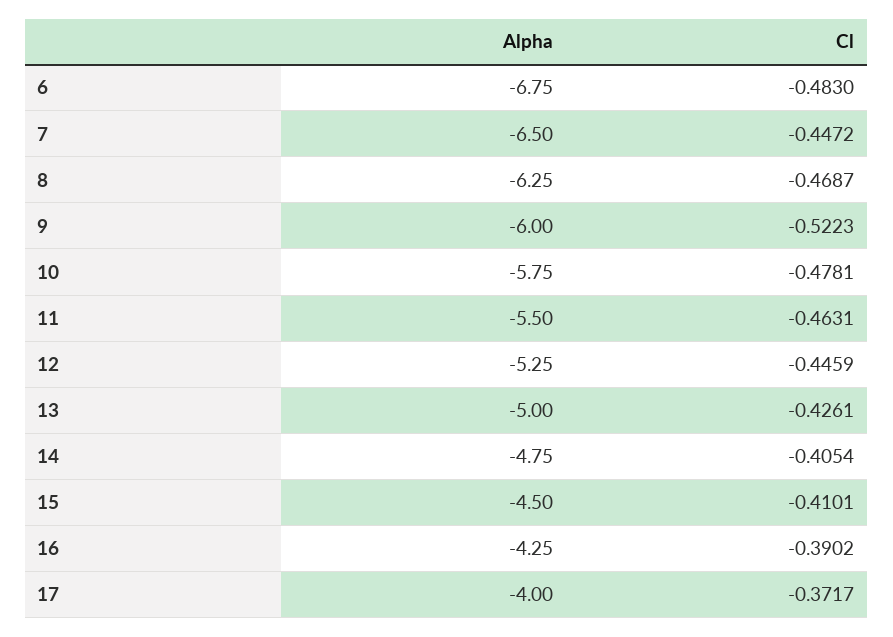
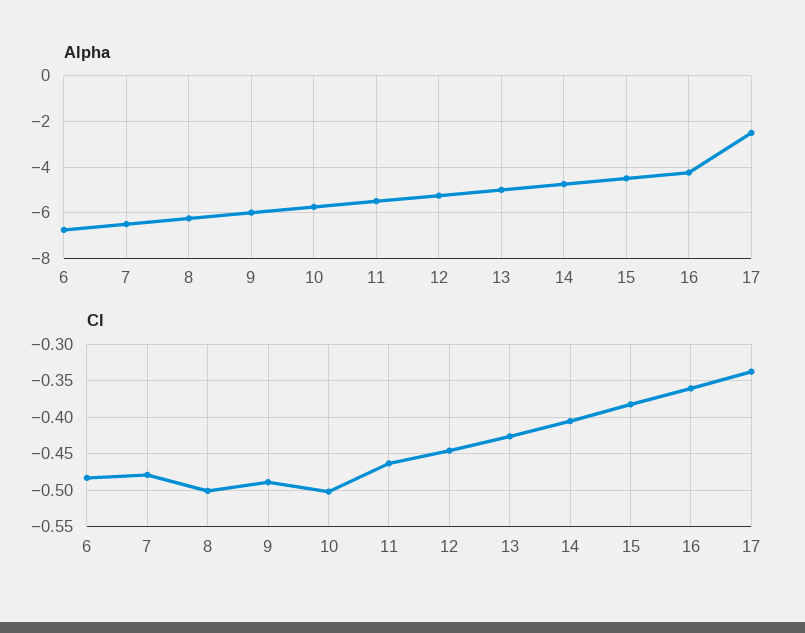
Cl, 7: -0.4472 -> -0.48
Cl, 8: -0.4687 -> -0.5
Cl, 9: -0.5223 -> -0.49
Cl, 10: -0.4781 -> -0.5
Cl, 15: -0.4101 -> -0.38
Cl, 16: -0.3902 -> -0.36
Alpha, 17: -4 -> -2.5
Cl, 17: -0.3717 -> -0.34

